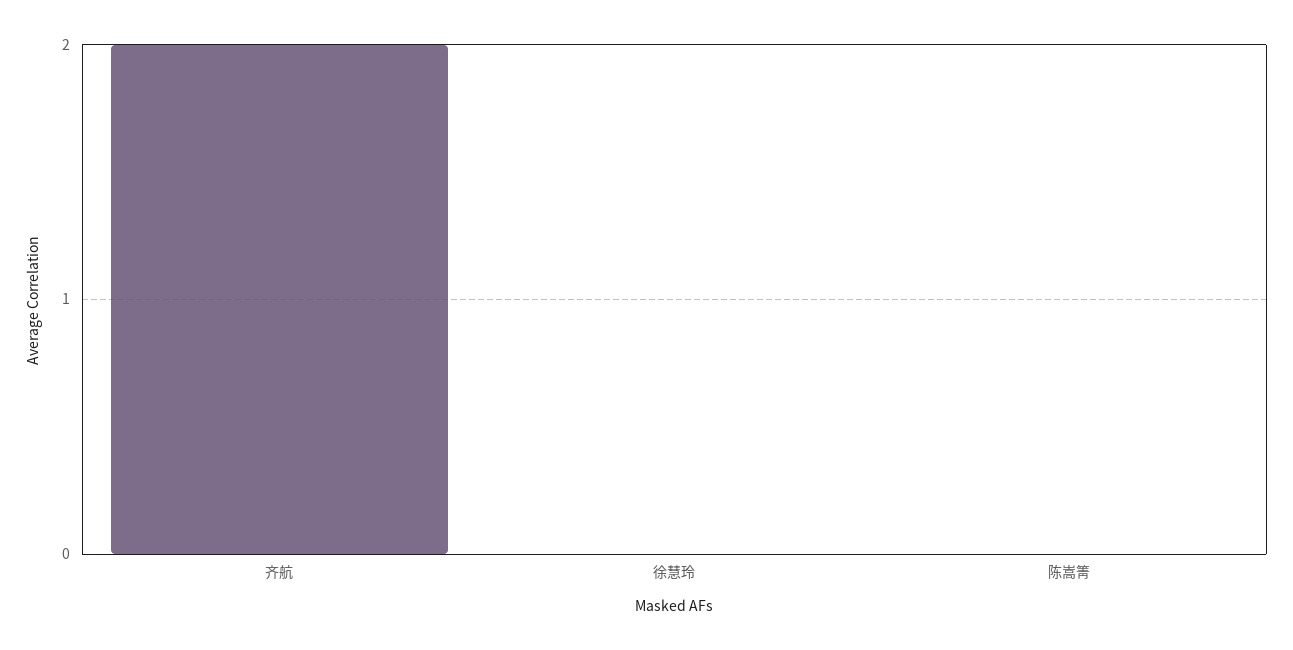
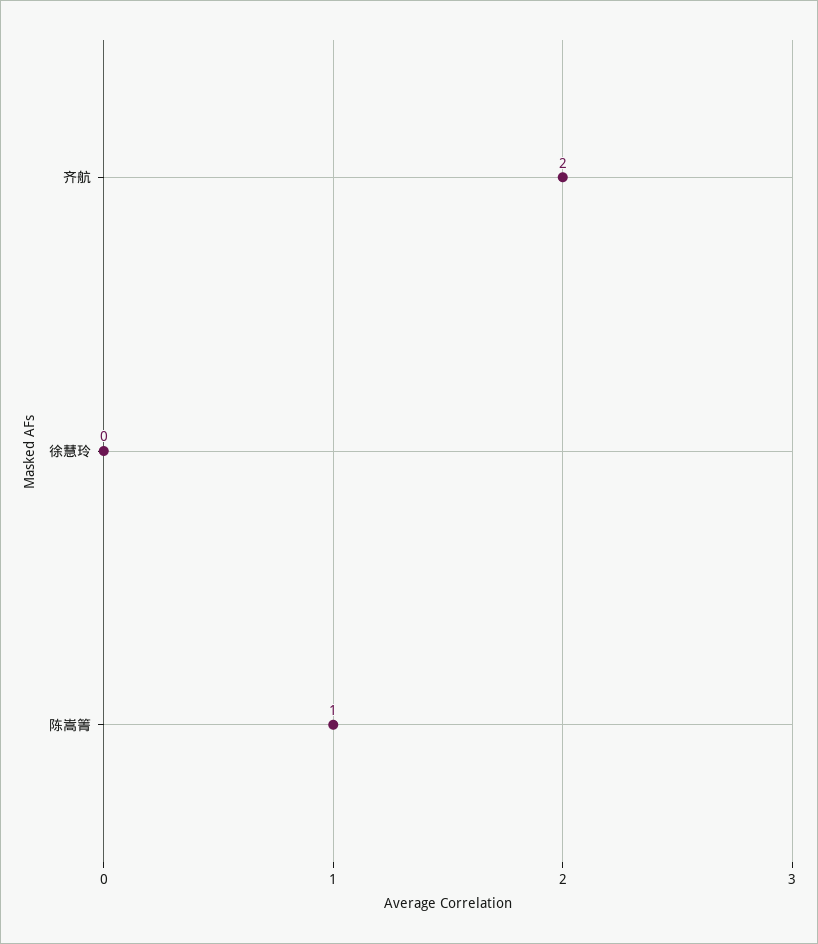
陈嵩箐: 0 -> 1

